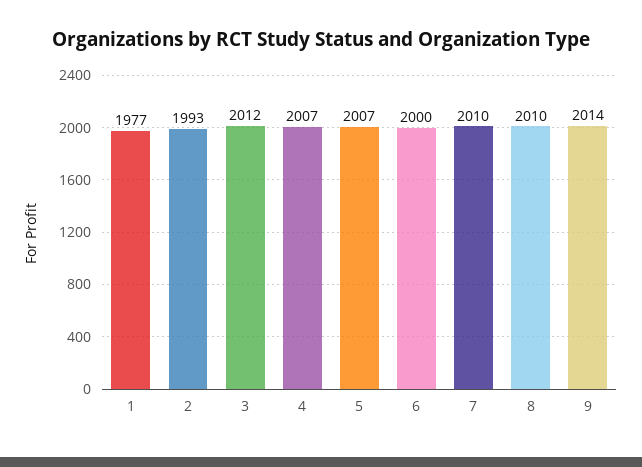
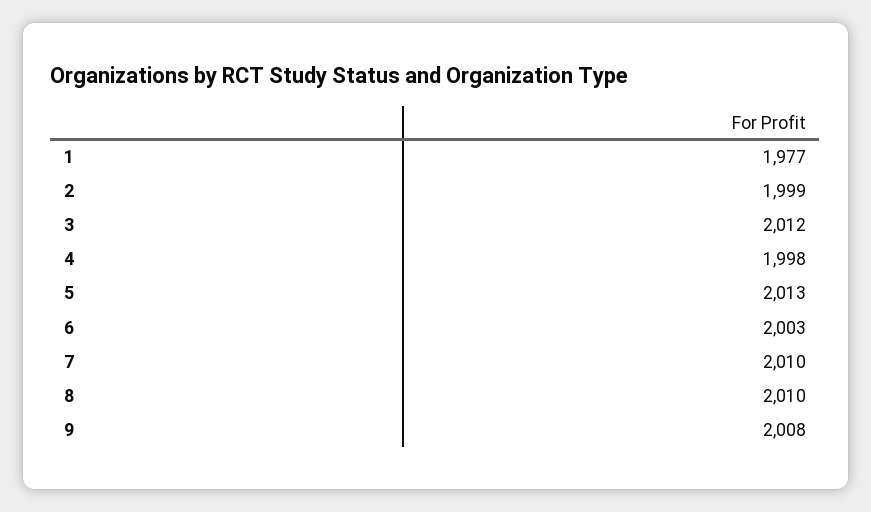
2: 1993 -> 1999
4: 2007 -> 1998
5: 2007 -> 2013
6: 2000 -> 2003
9: 2014 -> 2008

